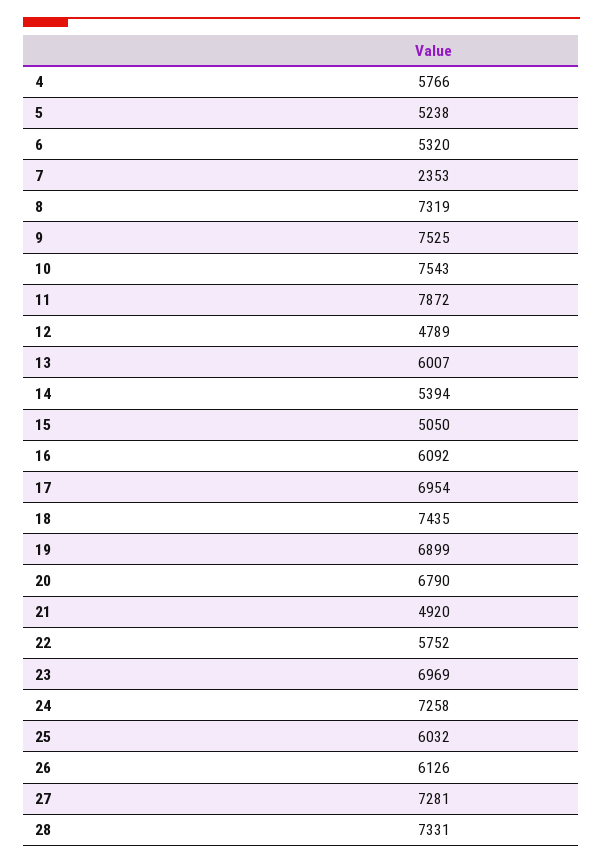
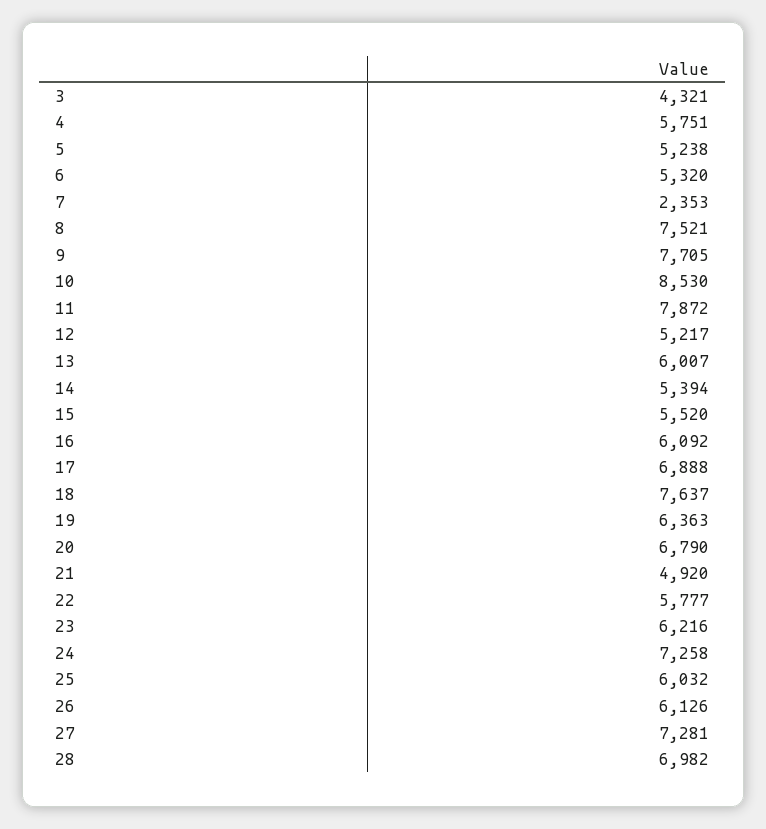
4: 5766 -> 5751
8: 7319 -> 7521
9: 7525 -> 7705
10: 7543 -> 8530
12: 4789 -> 5217
15: 5050 -> 5520
17: 6954 -> 6888
18: 7435 -> 7637
19: 6899 -> 6363
22: 5752 -> 5777
23: 6969 -> 6216
28: 7331 -> 6982
3: none -> 4321

